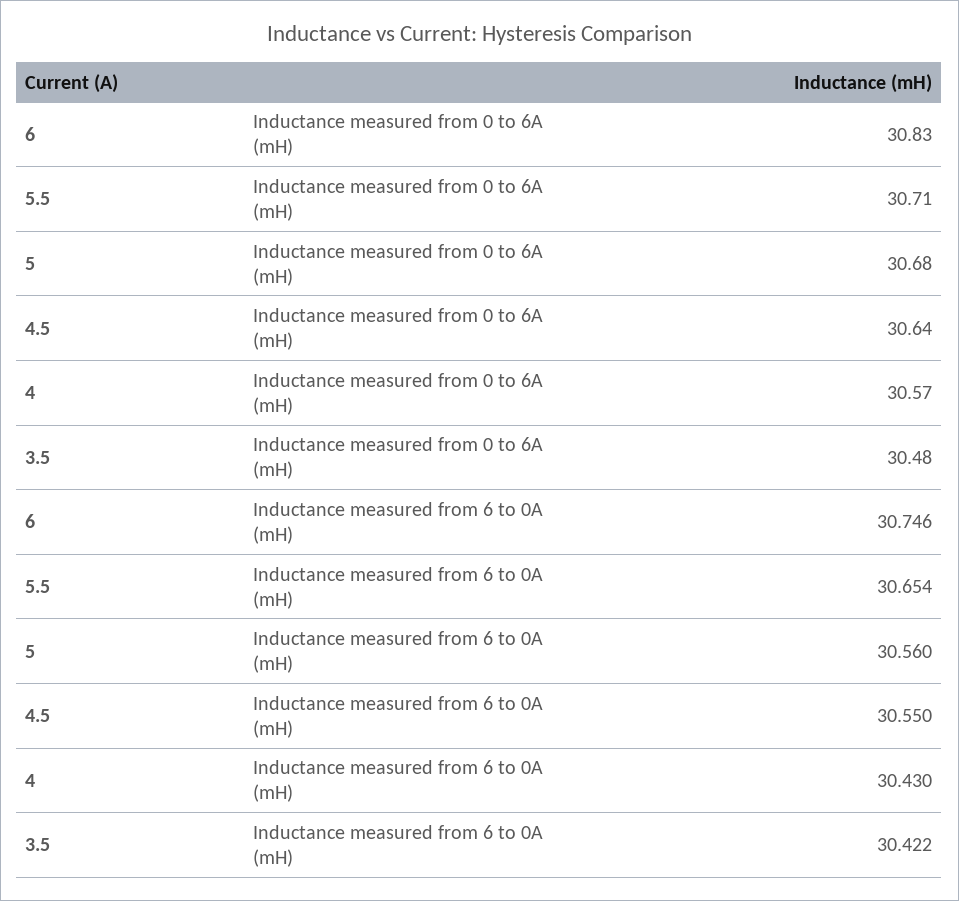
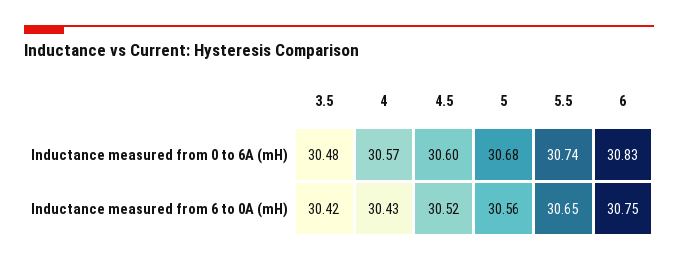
5.5, Inductance measured from 0 to 6A (mH): 30.71 -> 30.74
4.5, Inductance measured from 0 to 6A (mH): 30.64 -> 30.6
4.5, Inductance measured from 6 to 0A (mH): 30.55 -> 30.52

